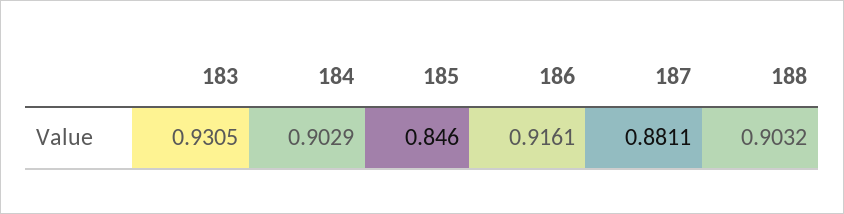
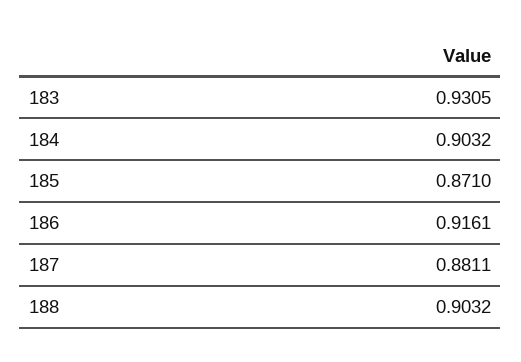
184: 0.9029 -> 0.9032
185: 0.846 -> 0.871

